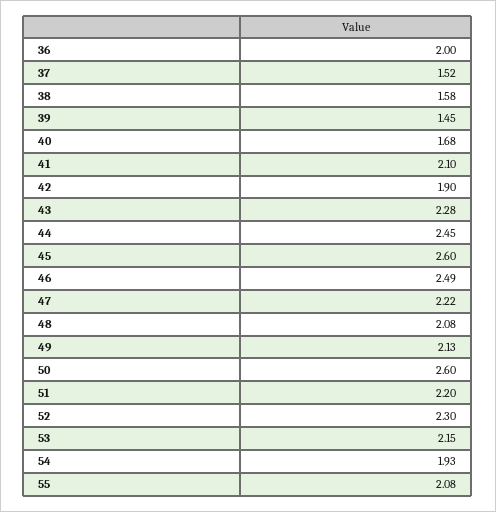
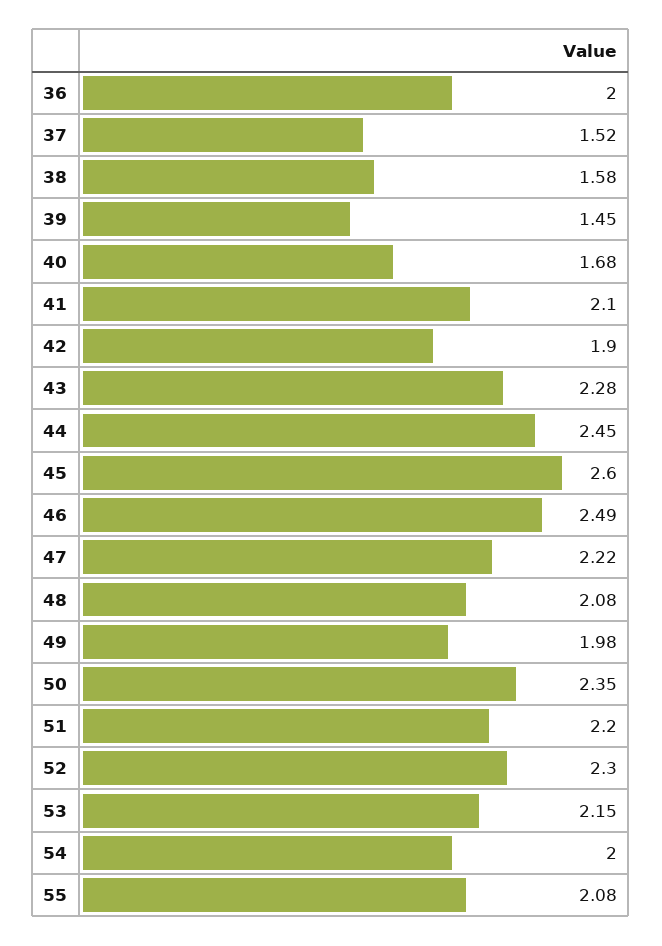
49: 2.13 -> 1.98
50: 2.6 -> 2.35
54: 1.93 -> 2

